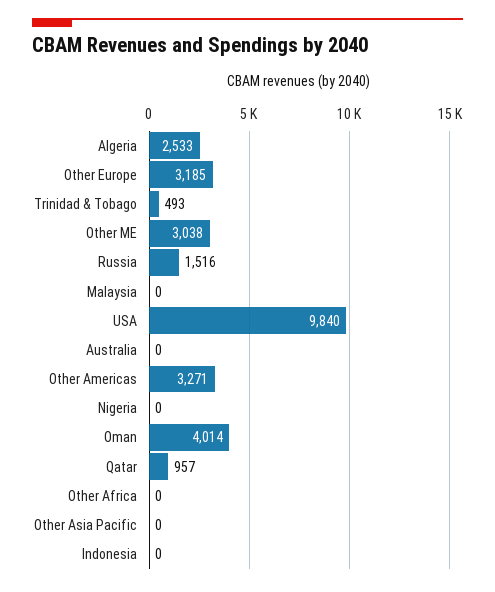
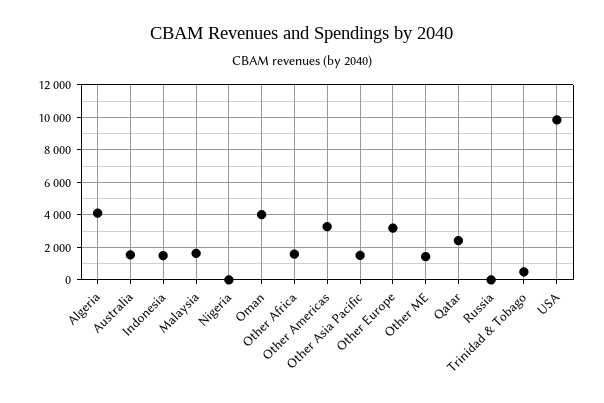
Algeria: 2533 -> 4000
Other ME: 3038 -> 1500
Russia: 1516 -> 0
Malaysia: 0 -> 1500
Australia: 0 -> 1500
Qatar: 957 -> 2500
Other Africa: 0 -> 1500
Other Asia Pacific: 0 -> 1500
Indonesia: 0 -> 1500

